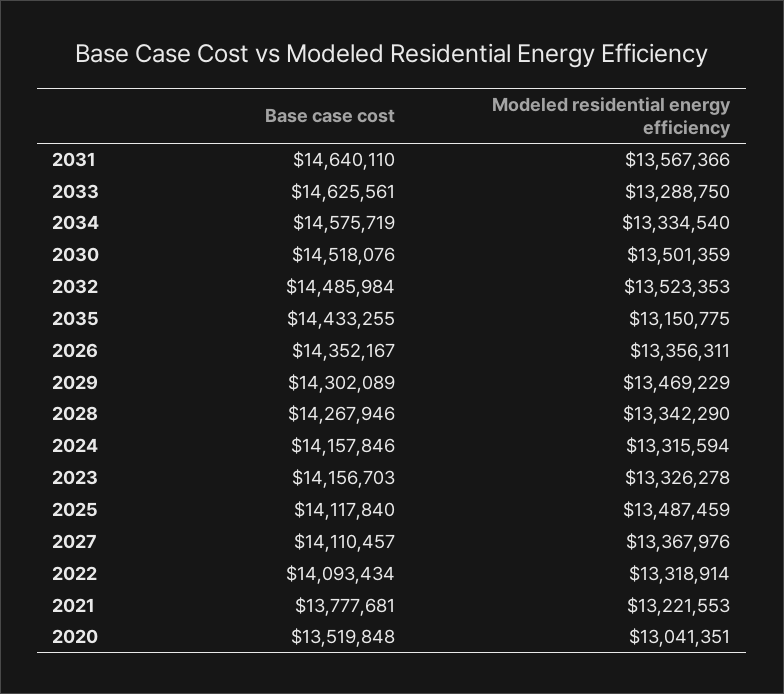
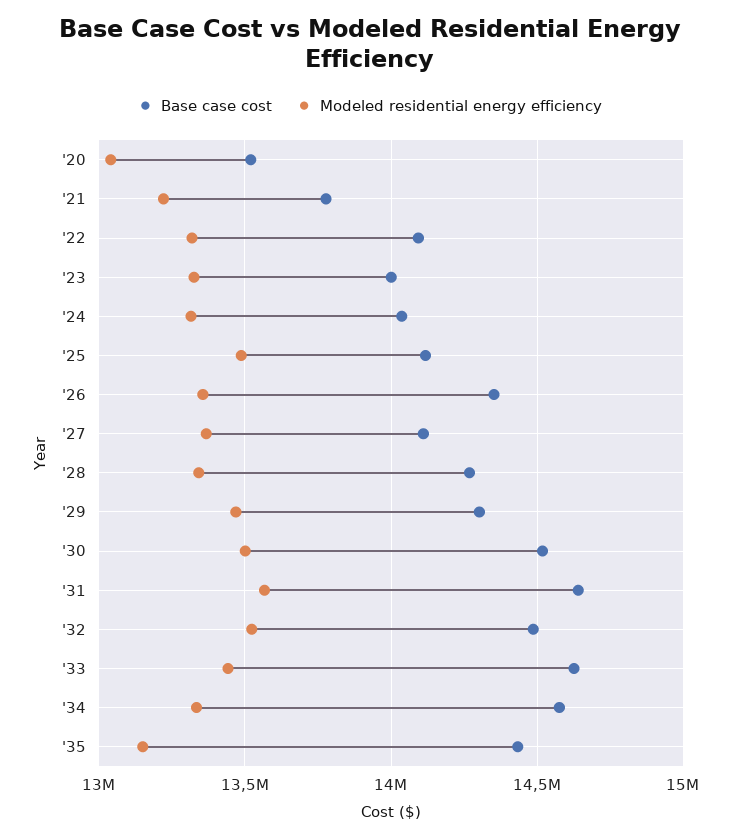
Modeled residential energy efficiency, 2033: 13288750 -> 13450000
Base case cost, 2024: 14157846 -> 14050000
Base case cost, 2023: 14156703 -> 14000000

